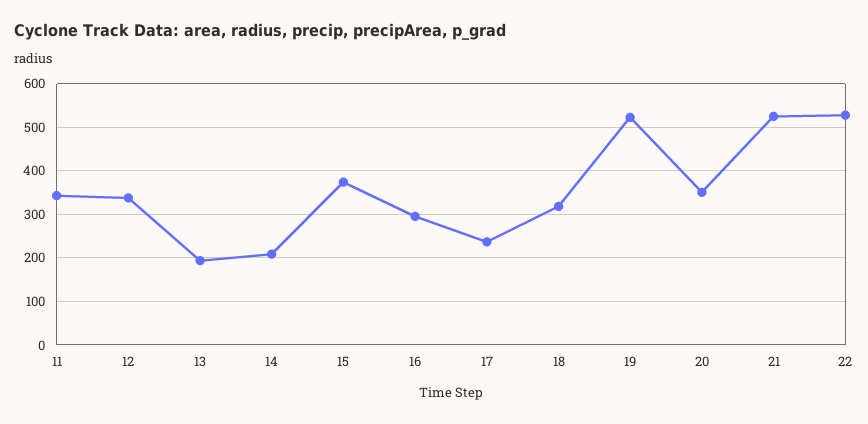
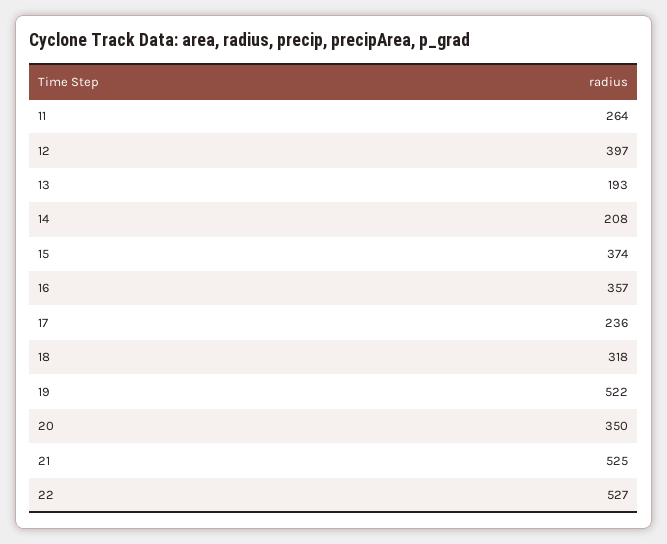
11: 340 -> 264
12: 340 -> 397
16: 300 -> 357

